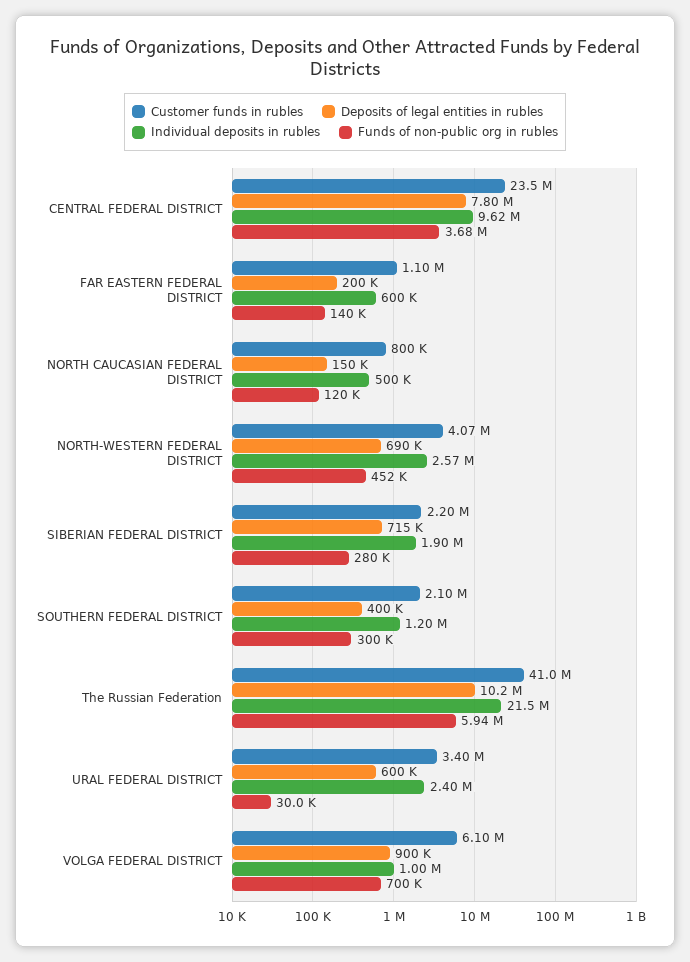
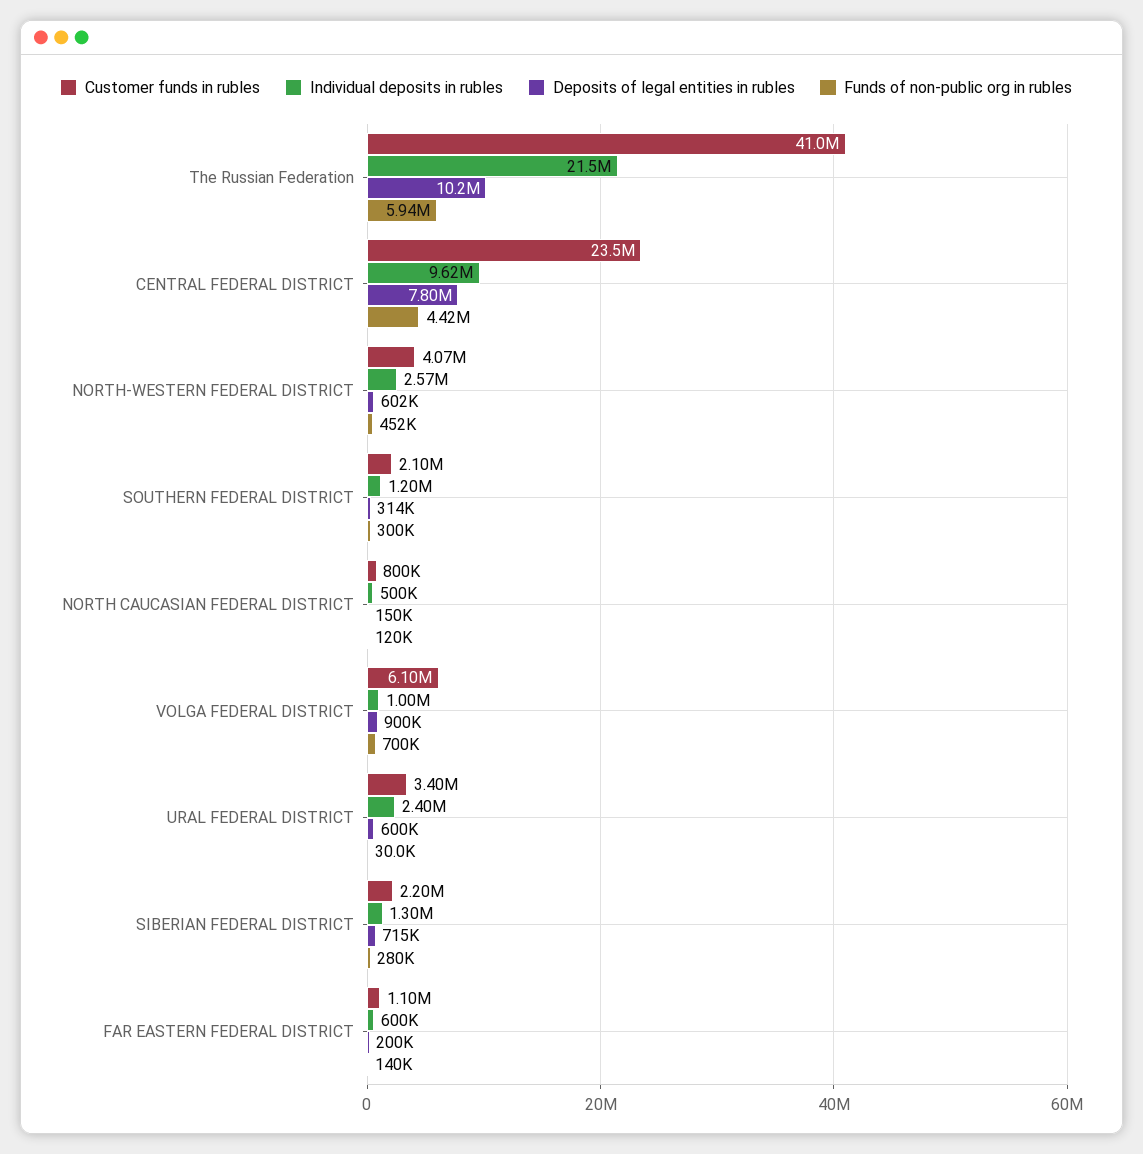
Funds of non-public org in rubles, CENTRAL FEDERAL DISTRICT: 3680000 -> 4420000
Deposits of legal entities in rubles, NORTH-WESTERN FEDERAL DISTRICT: 690000 -> 602000
Individual deposits in rubles, SIBERIAN FEDERAL DISTRICT: 1900000 -> 1300000
Deposits of legal entities in rubles, SOUTHERN FEDERAL DISTRICT: 400000 -> 314000

